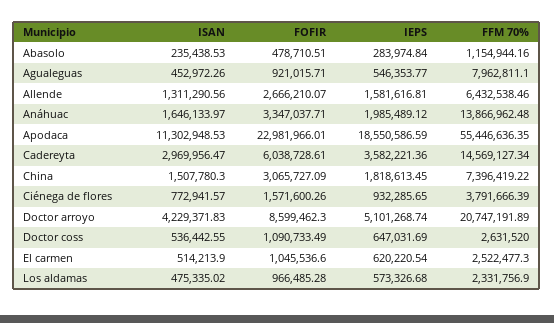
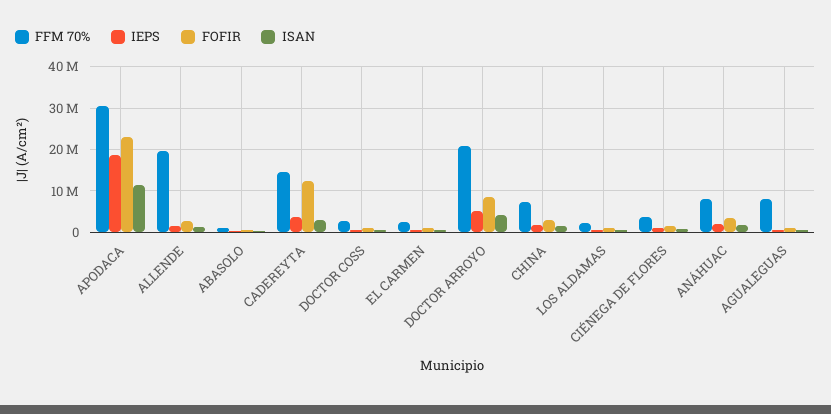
FFM 70%, Allende: 6432538.46 -> 20000000
FFM 70%, Anáhuac: 13866962.48 -> 8000000
FFM 70%, Apodaca: 55446636.35 -> 30000000
FOFIR, Cadereyta: 6038728.61 -> 12000000

